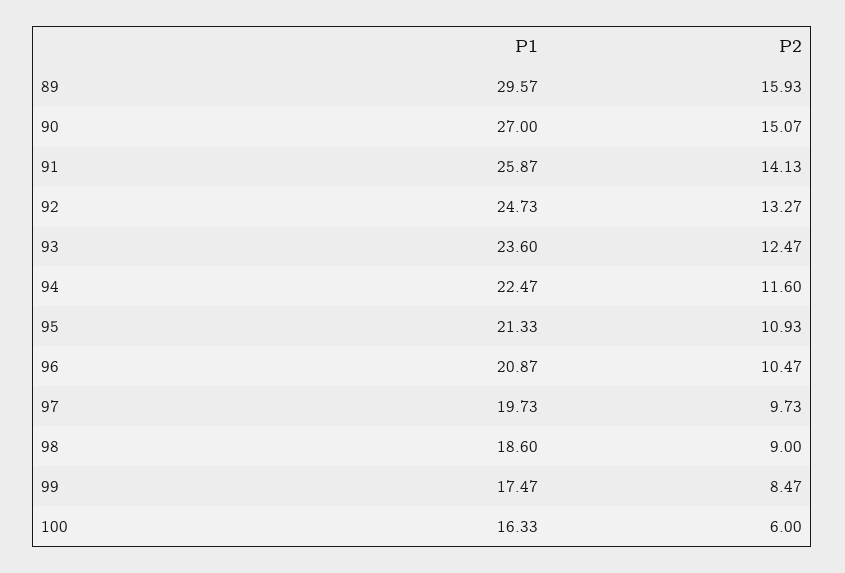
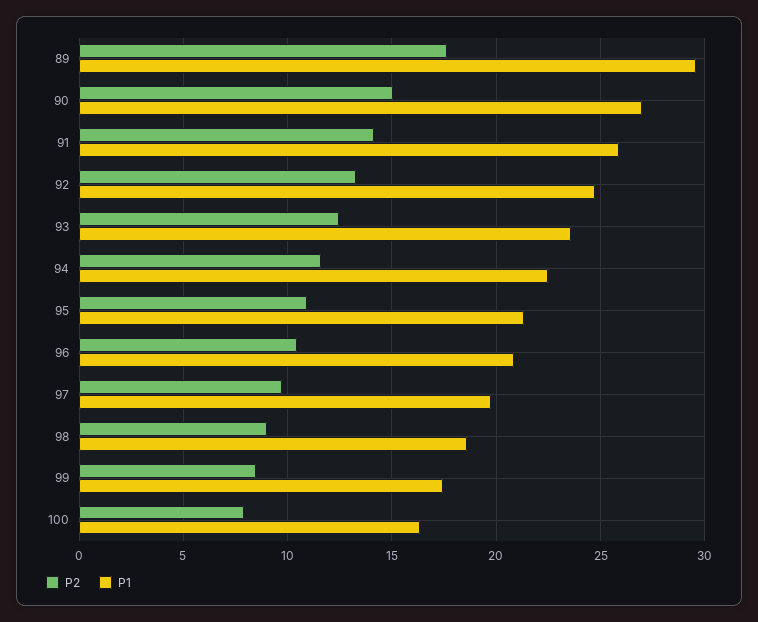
P2, 89: 15.93 -> 17.5
P2, 100: 6 -> 8

